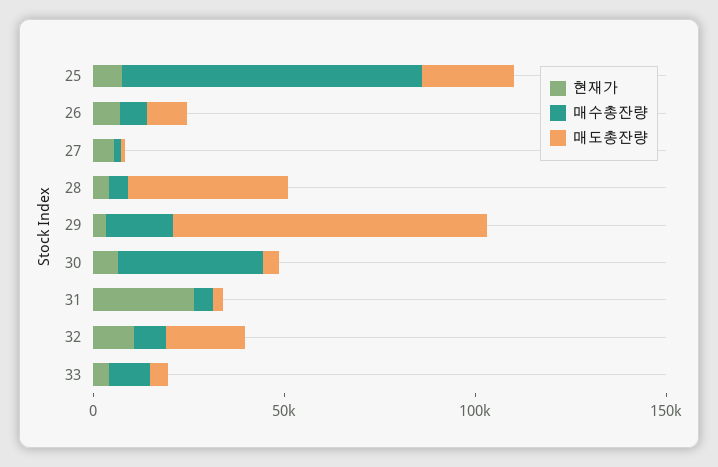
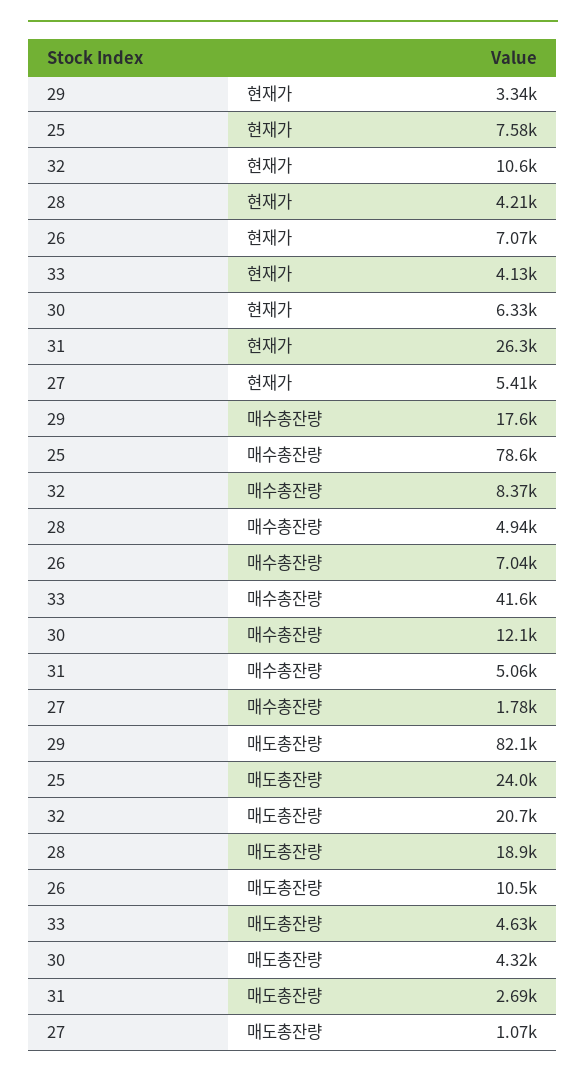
매도총잔량, 28: 40000 -> 18900
매수총잔량, 30: 40000 -> 12100
매수총잔량, 33: 10000 -> 41600

